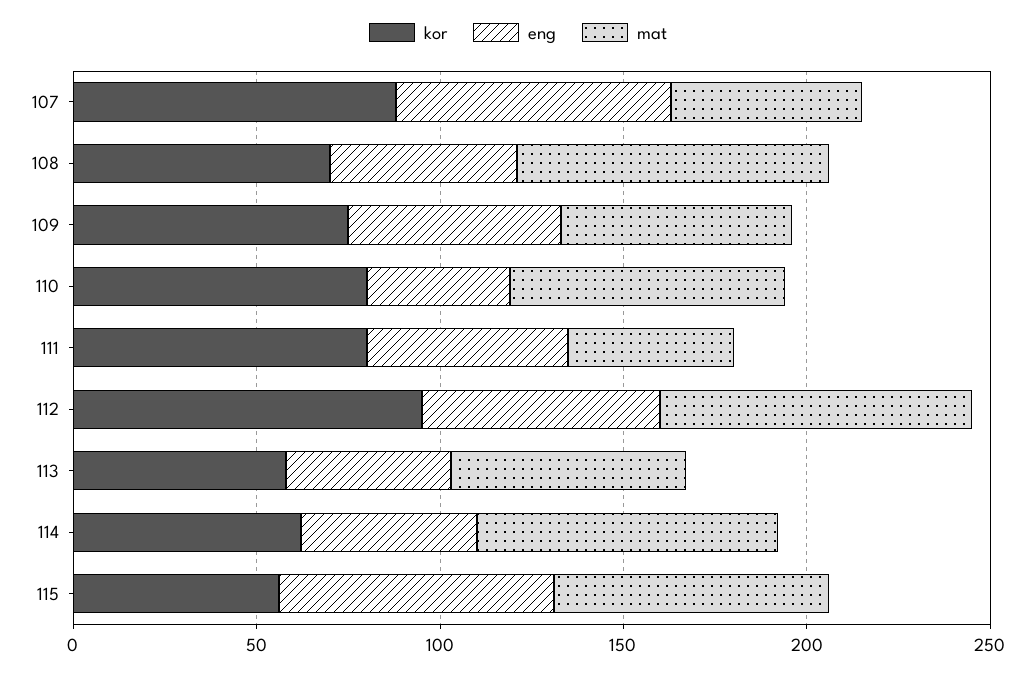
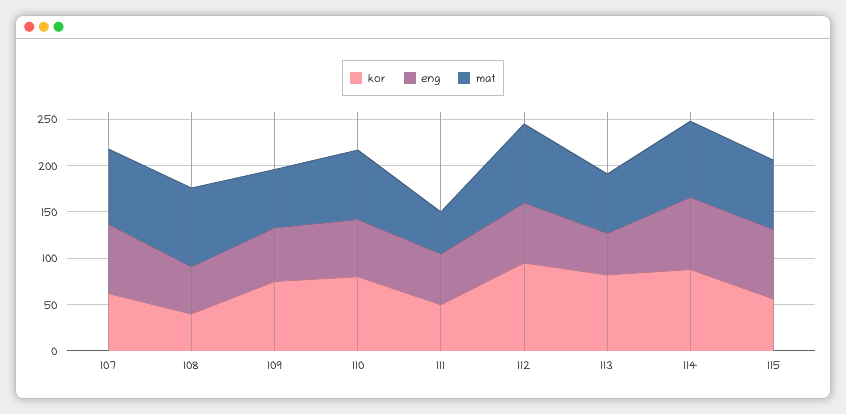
kor, 107: 90 -> 60
mat, 107: 50 -> 80
kor, 108: 70 -> 40
eng, 110: 40 -> 60
kor, 111: 80 -> 50
kor, 113: 60 -> 80
kor, 114: 60 -> 90
eng, 114: 50 -> 80

